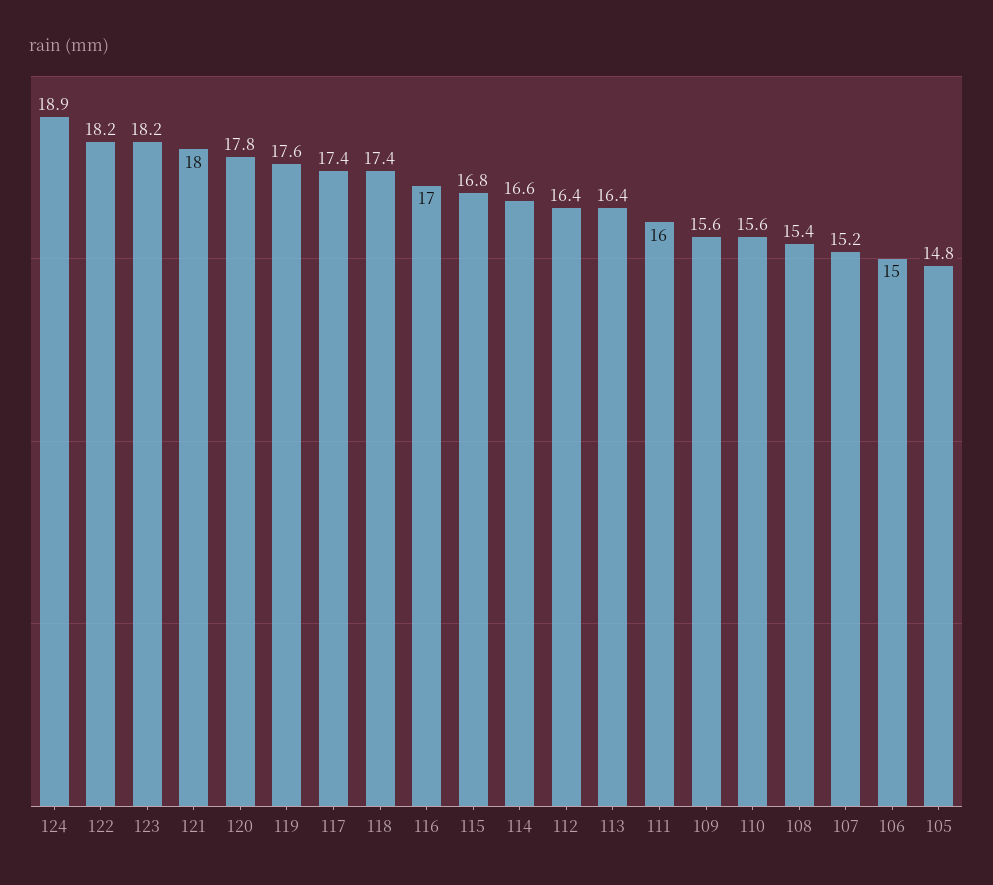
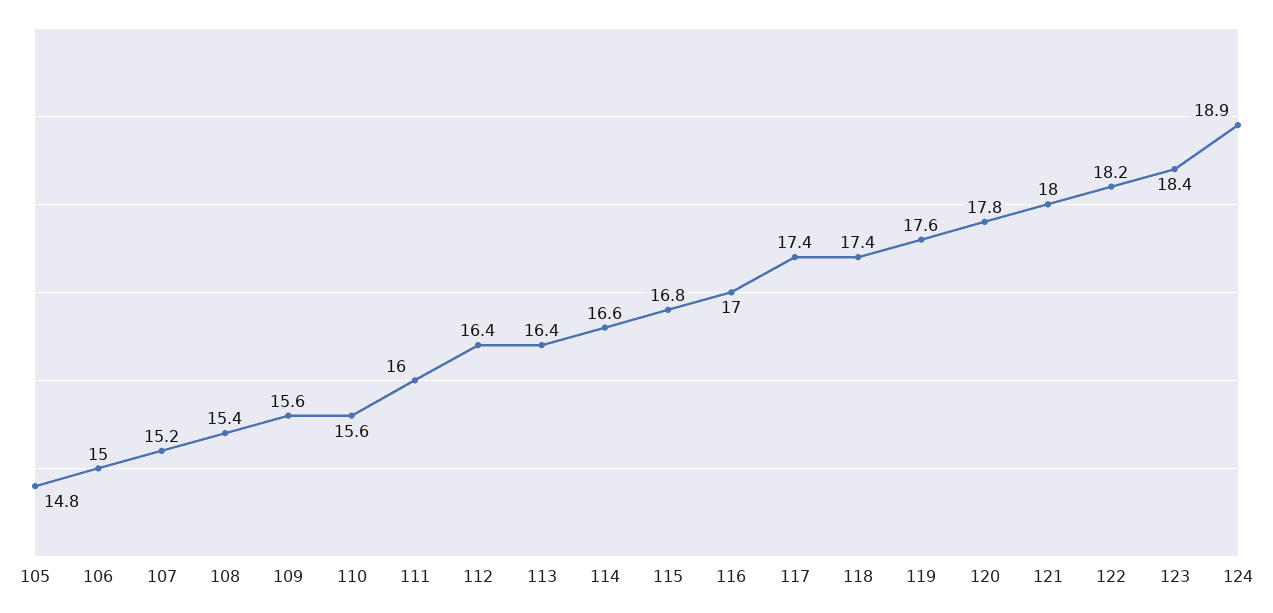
123: 18.2 -> 18.4

